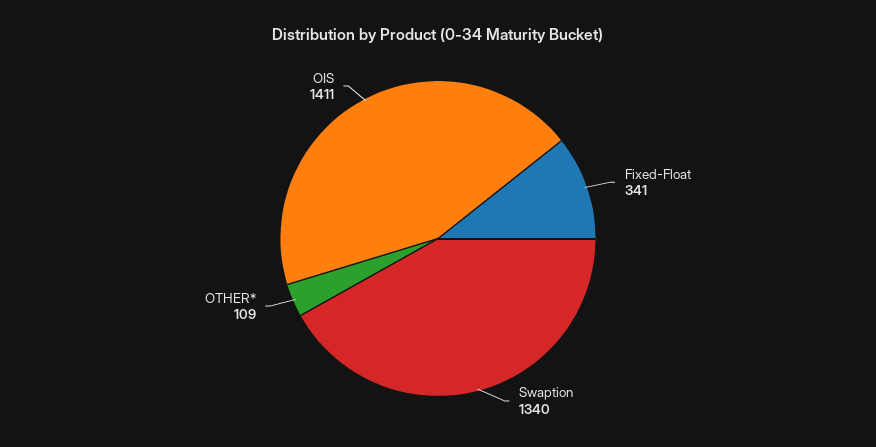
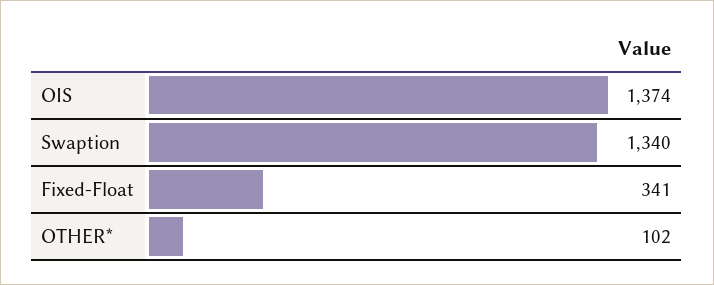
OTHER*: 109 -> 102
OIS: 1411 -> 1374

